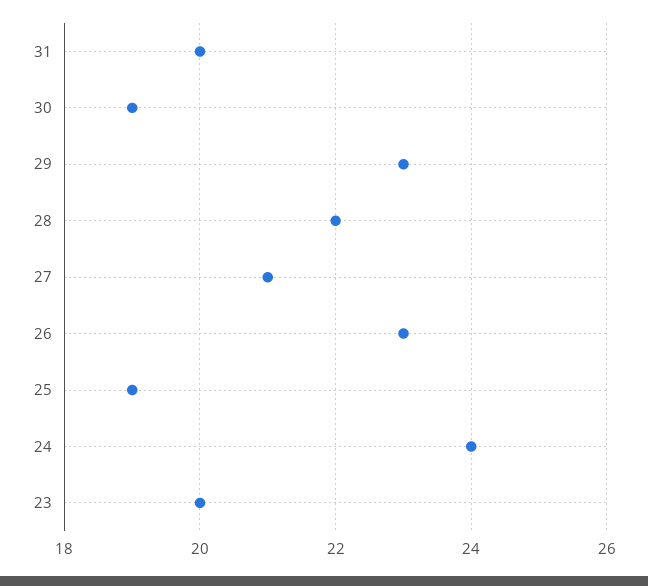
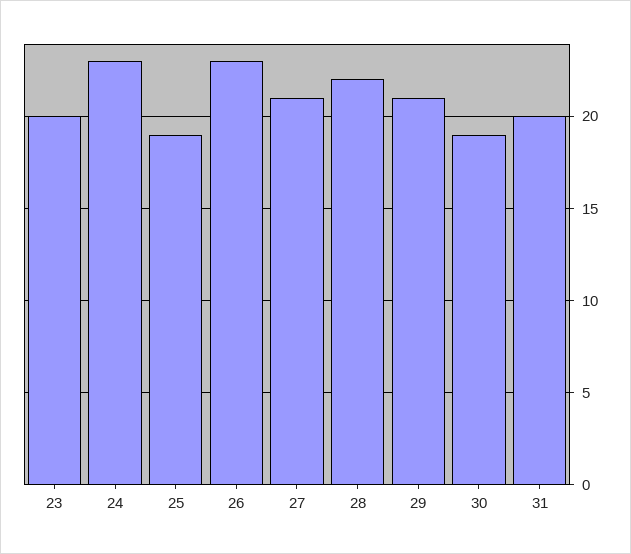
29: 23 -> 21
24: 24 -> 23

